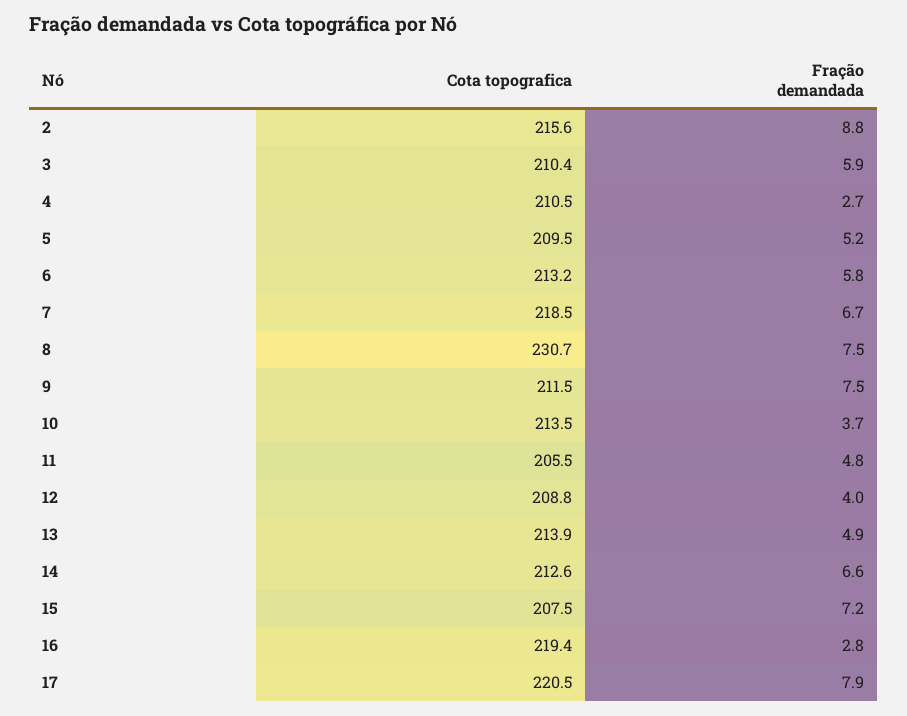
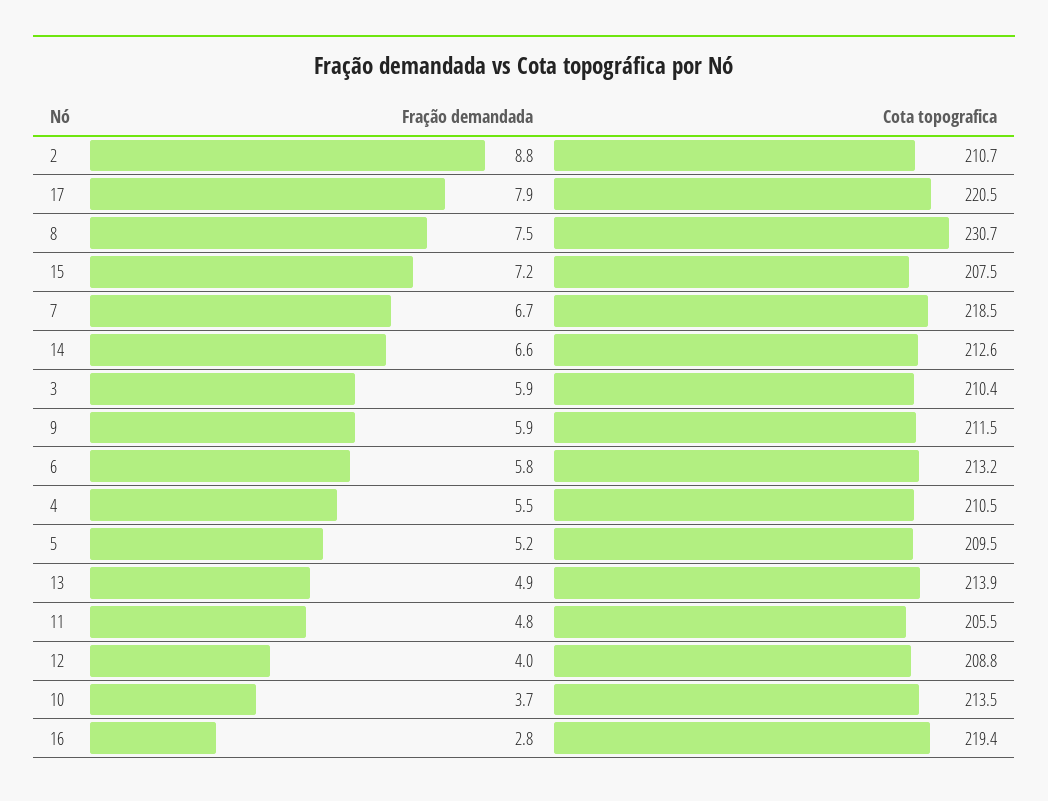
Cota topografica, 2: 215.6 -> 210.7
Fração demandada, 4: 2.7 -> 5.5
Fração demandada, 9: 7.5 -> 5.9

